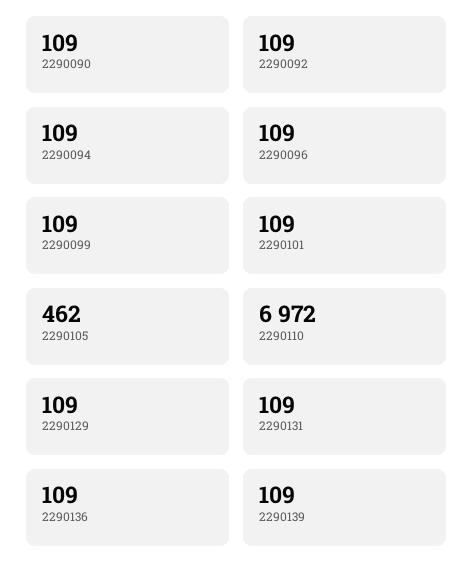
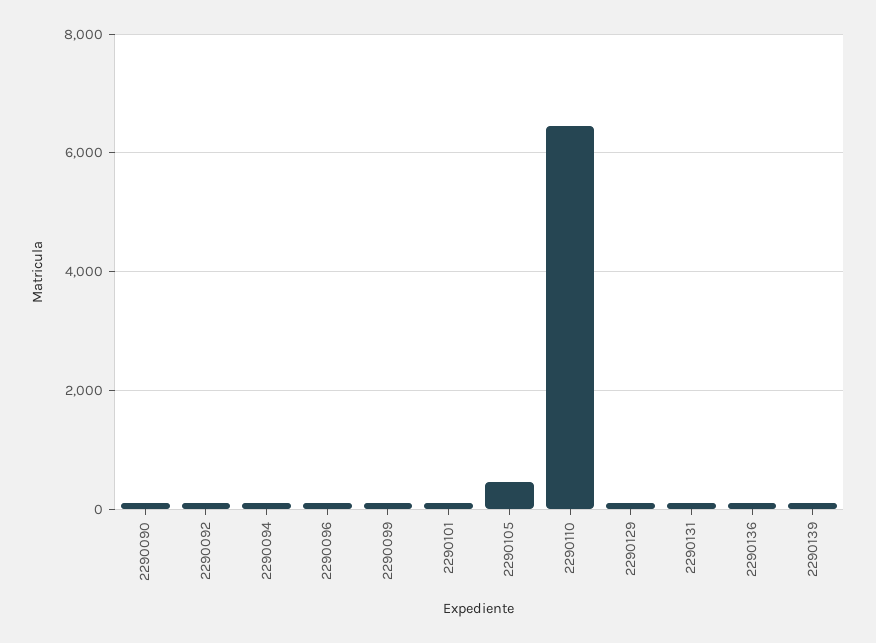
2290110: 6972 -> 6400

